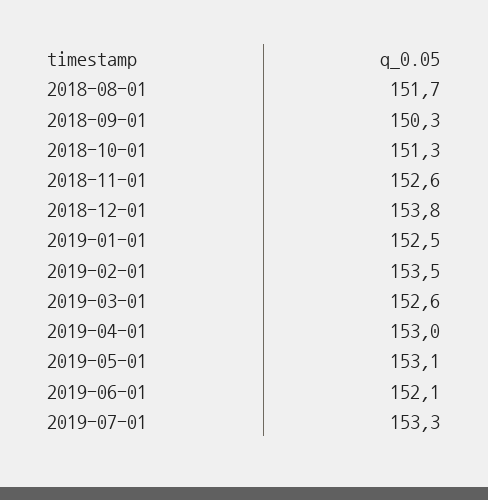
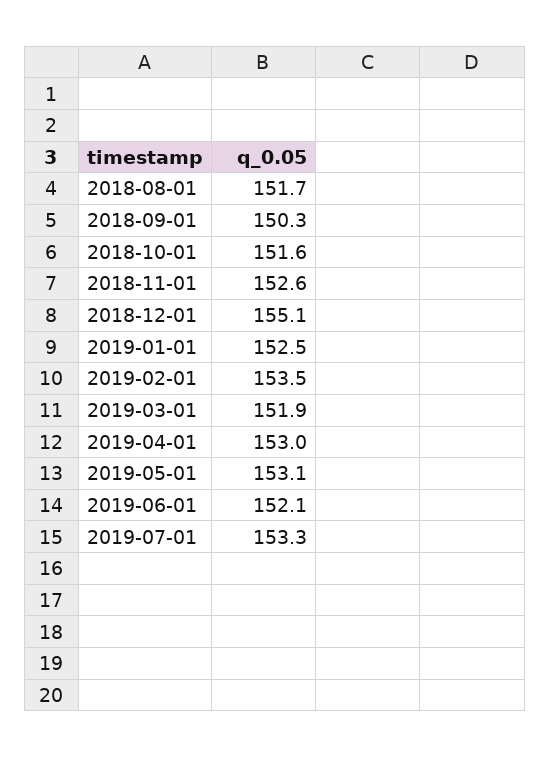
2018-10-01: 151.3 -> 151.6
2018-12-01: 153.8 -> 155.1
2019-03-01: 152.6 -> 151.9

